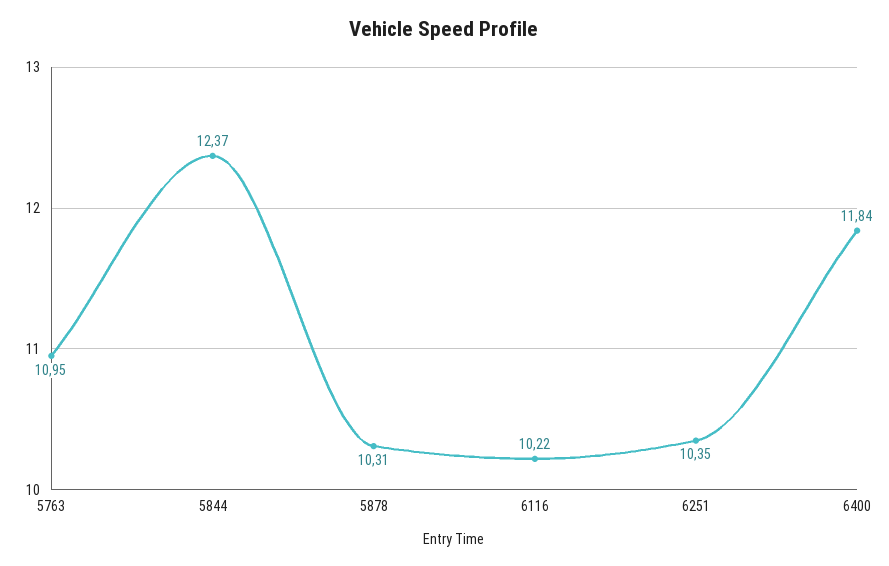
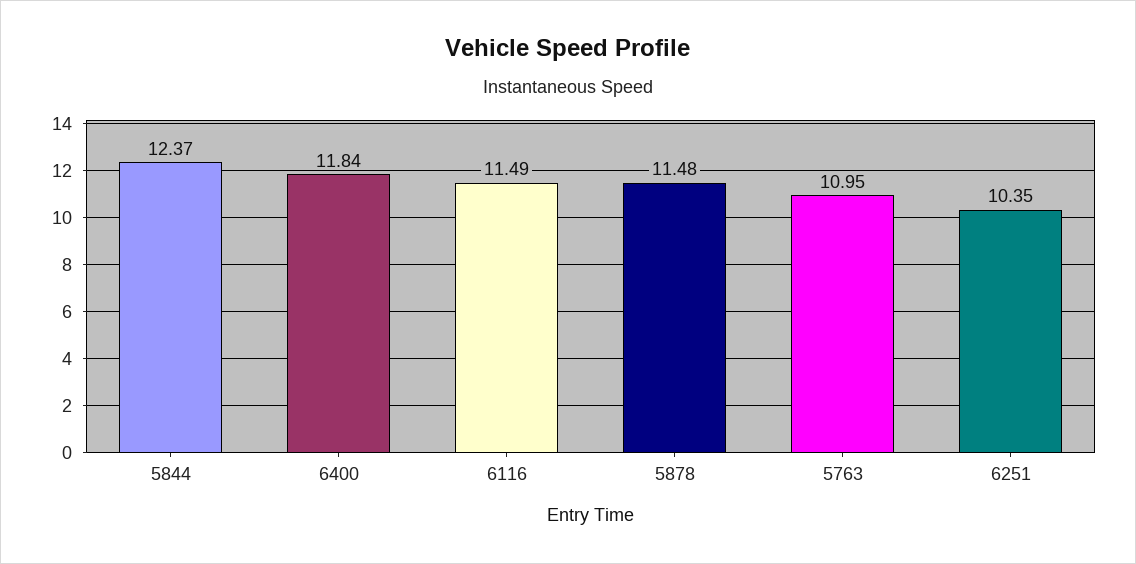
5878: 10.31 -> 11.48
6116: 10.22 -> 11.49

